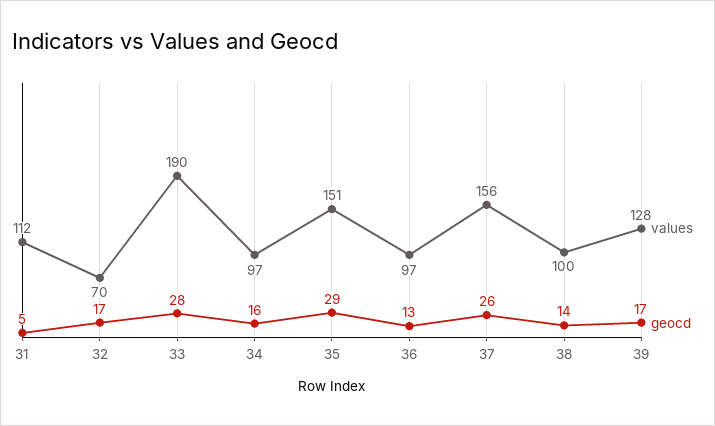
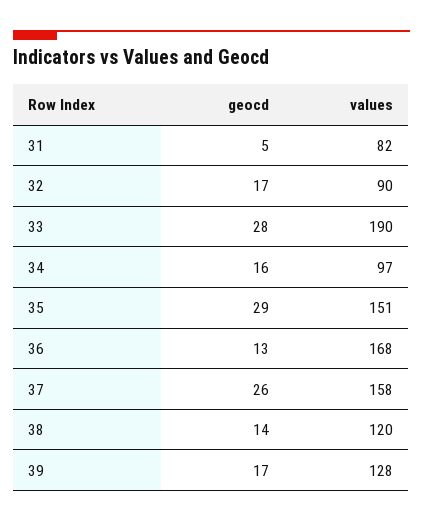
values, 31: 112 -> 82
values, 32: 70 -> 90
values, 36: 97 -> 168
values, 37: 156 -> 158
values, 38: 100 -> 120

